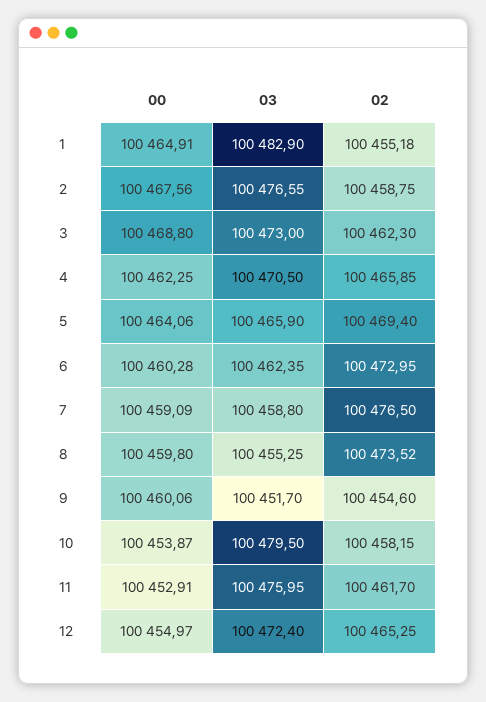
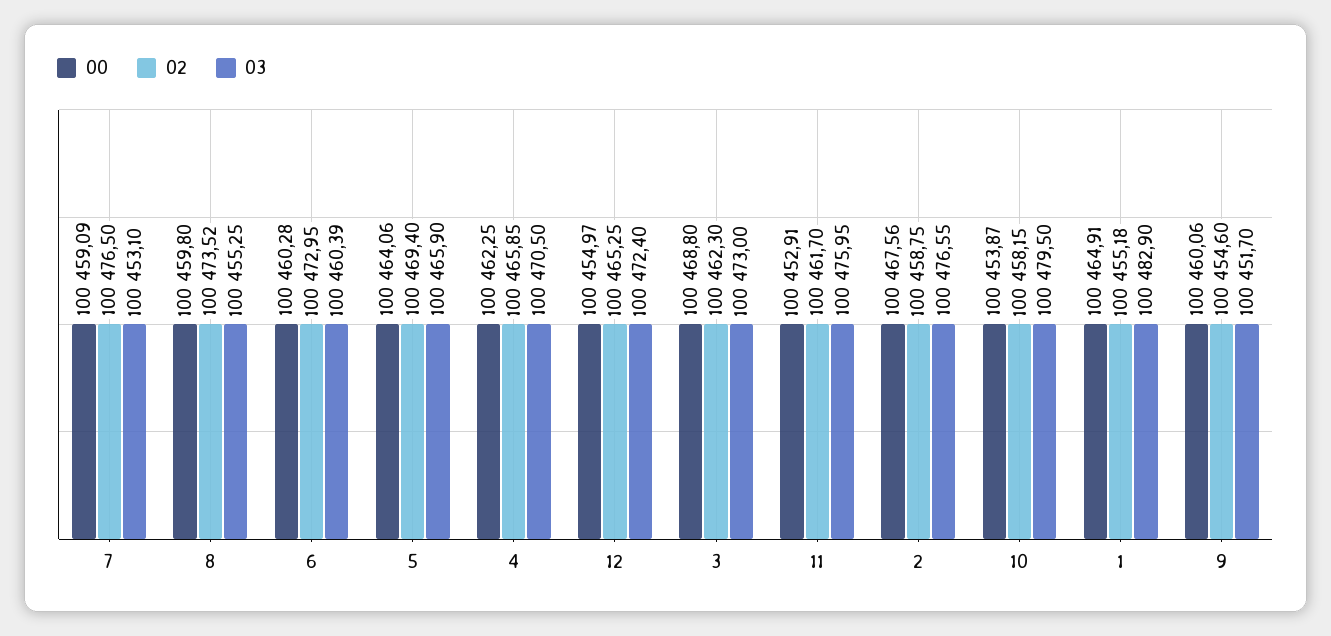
03, 6: 100462.35 -> 100460.39
03, 7: 100458.8 -> 100453.1

